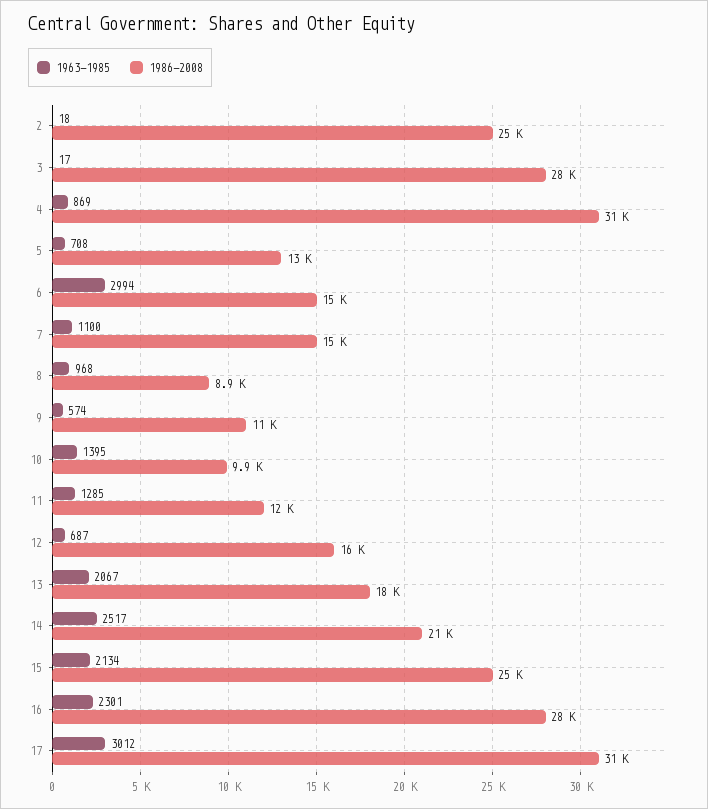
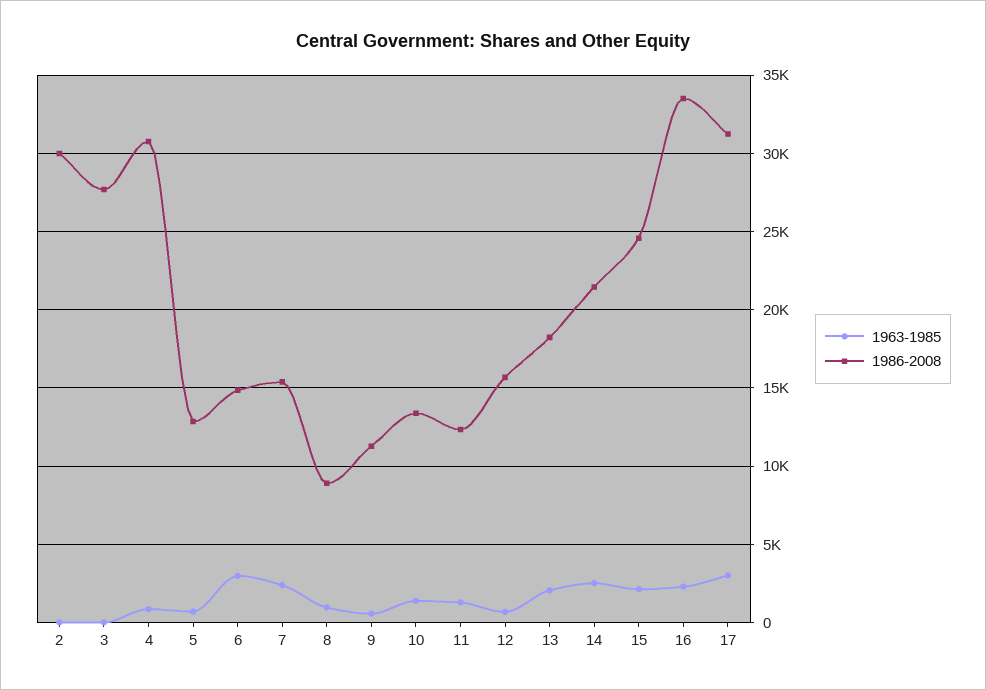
1986-2008, 2: 25000 -> 30000
1963-1985, 7: 1100 -> 2500
1986-2008, 10: 9900 -> 13500
1986-2008, 16: 28000 -> 33500

